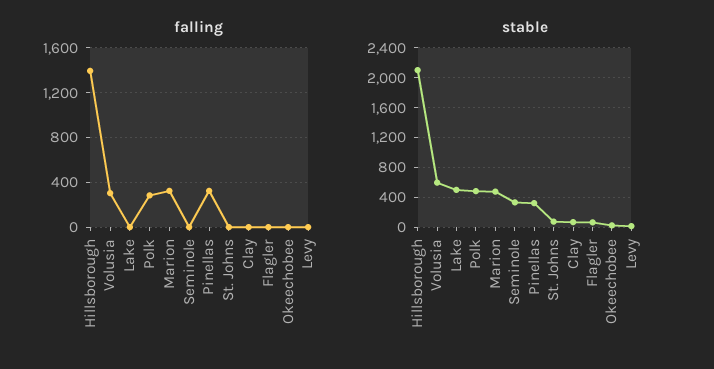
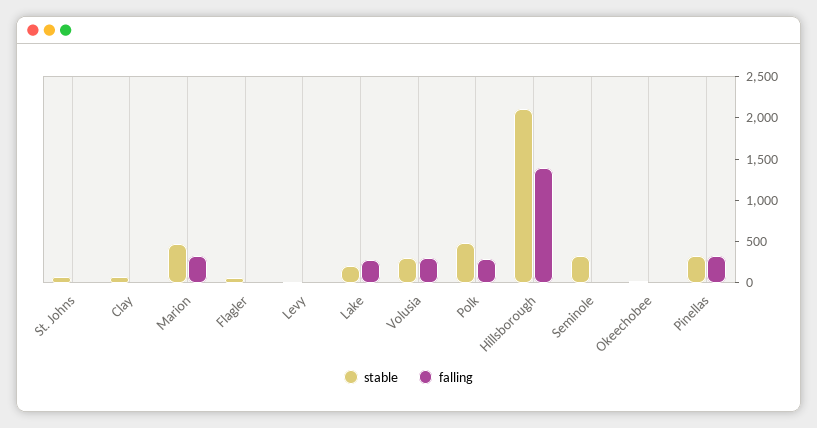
falling, Lake: 0 -> 300
stable, Volusia: 600 -> 300
stable, Lake: 500 -> 200

